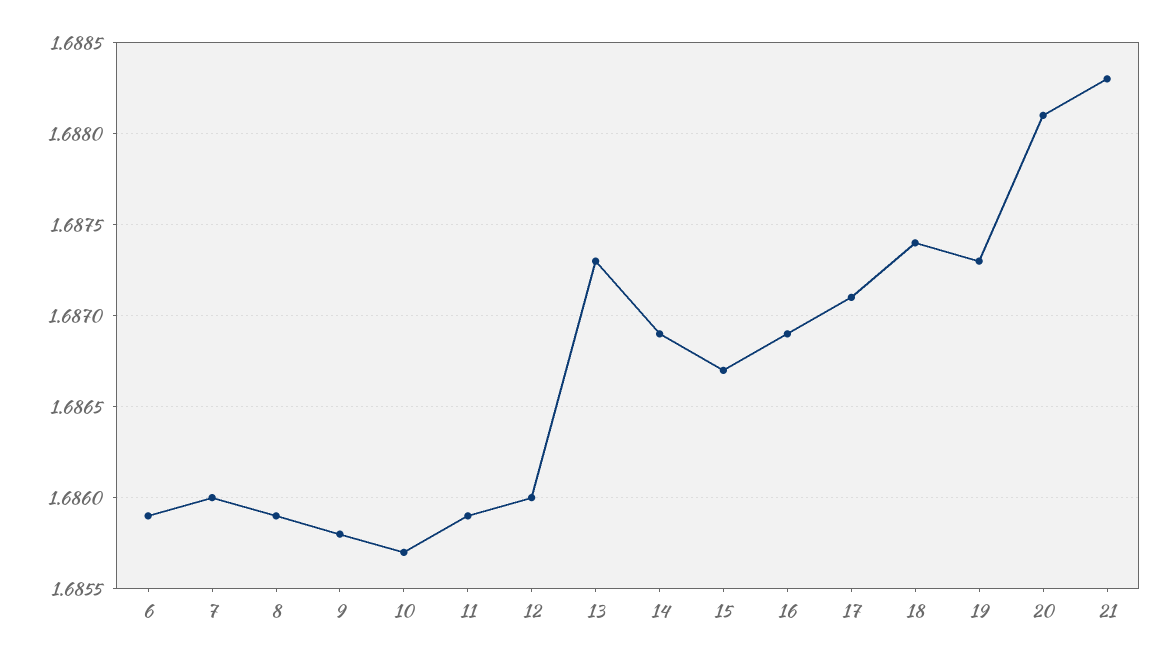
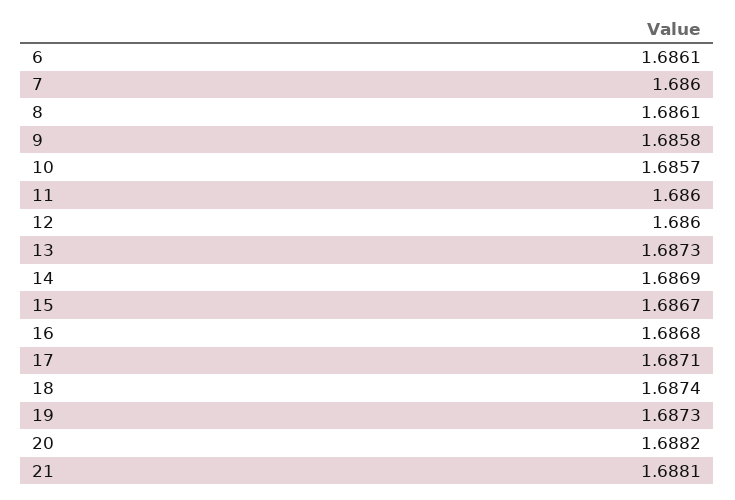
6: 1.6859 -> 1.6861
8: 1.6859 -> 1.6861
11: 1.6859 -> 1.686
16: 1.6869 -> 1.6868
20: 1.6881 -> 1.6882
21: 1.6883 -> 1.6881

